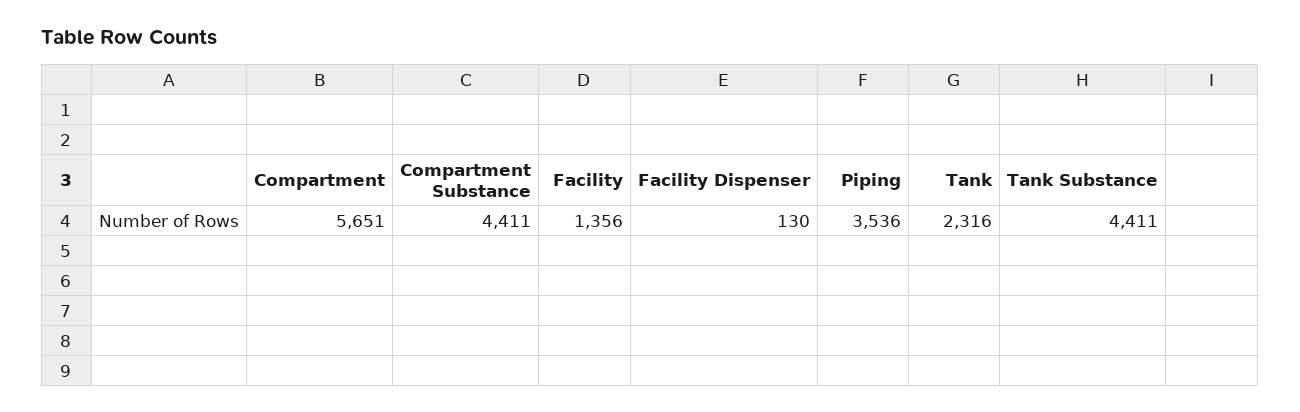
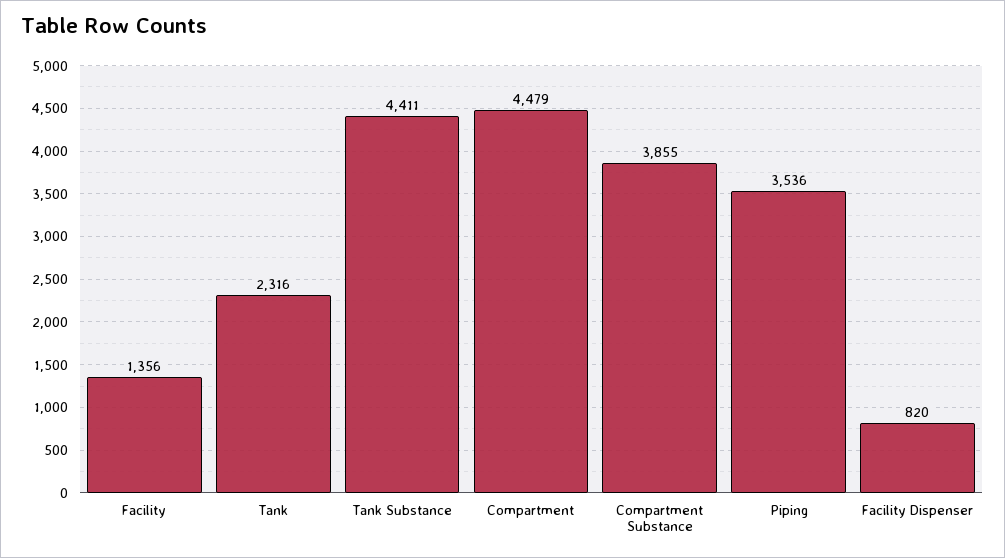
Compartment: 5651 -> 4479
Compartment Substance: 4411 -> 3855
Facility Dispenser: 130 -> 820

